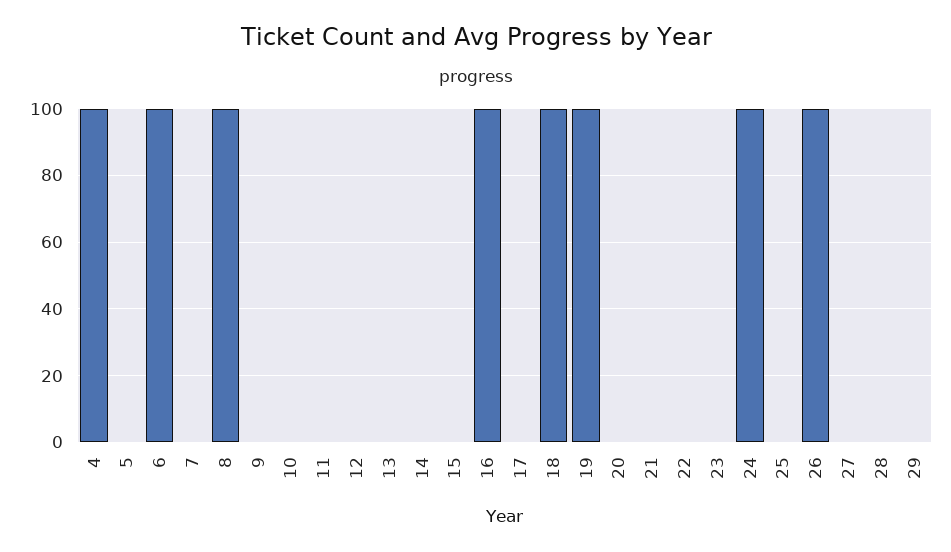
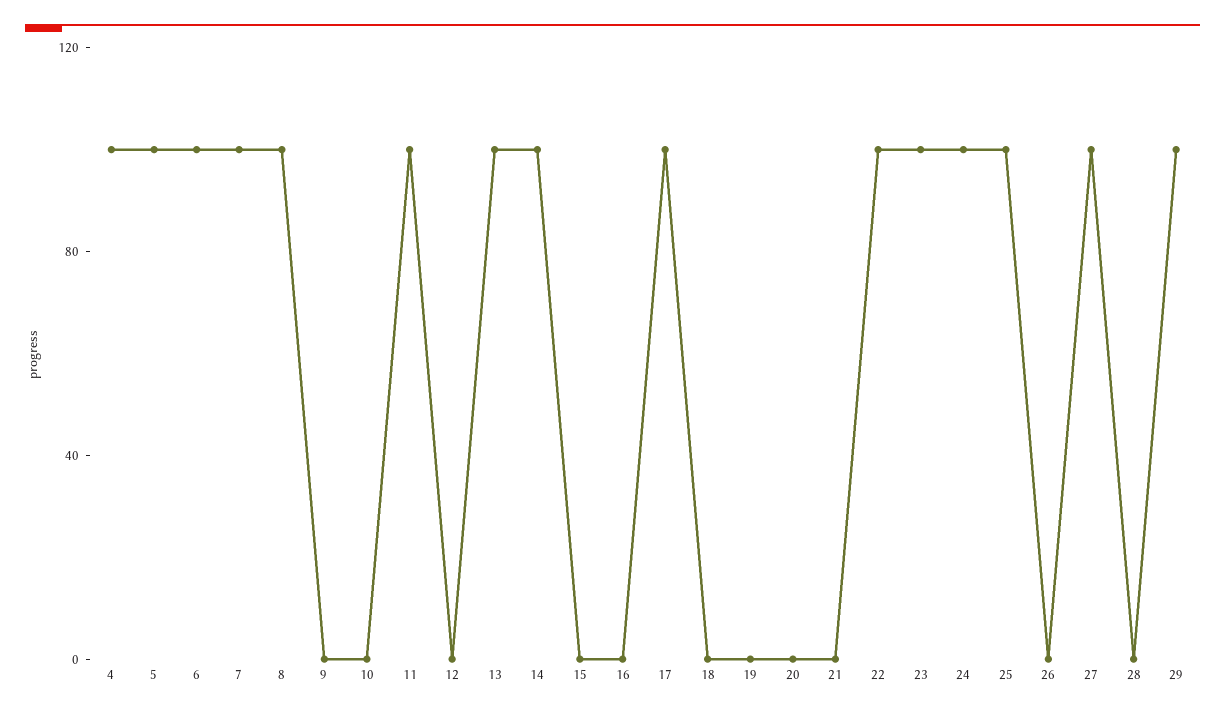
5: 0 -> 100
7: 0 -> 100
11: 0 -> 100
13: 0 -> 100
14: 0 -> 100
16: 100 -> 0
17: 0 -> 100
18: 100 -> 0
19: 100 -> 0
22: 0 -> 100
23: 0 -> 100
25: 0 -> 100
26: 100 -> 0
27: 0 -> 100
29: 0 -> 100

